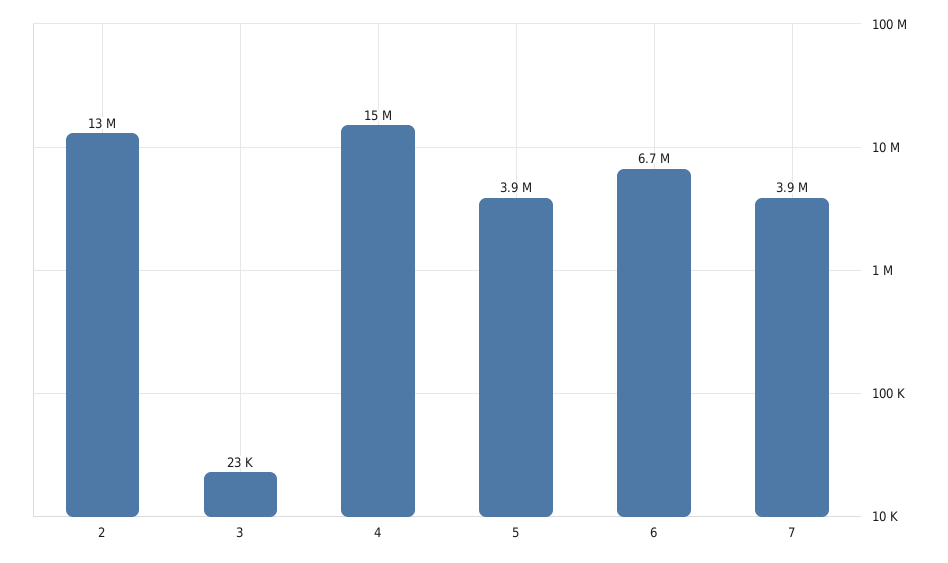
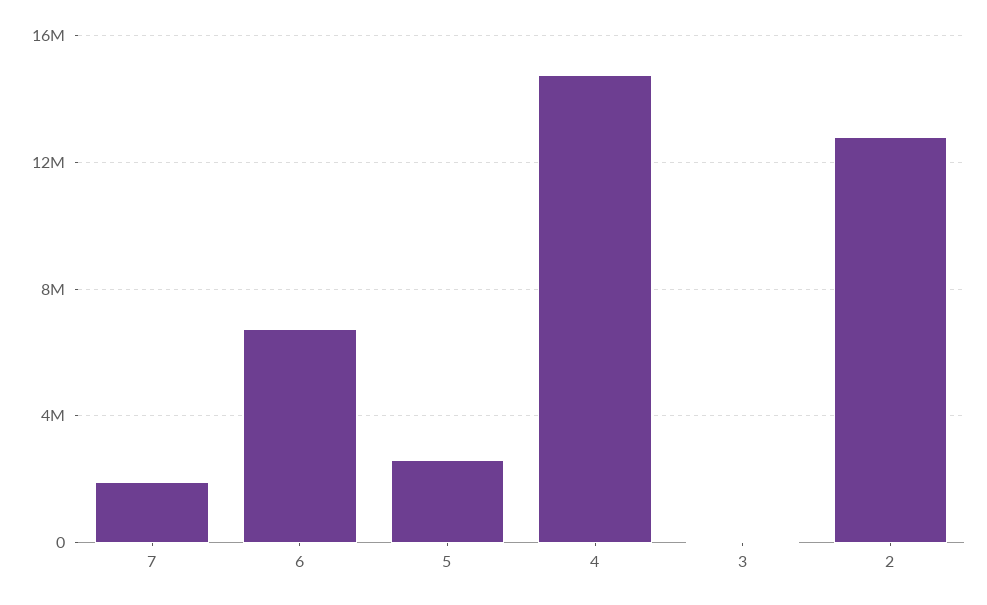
5: 3900000 -> 2500000
7: 3900000 -> 2000000

